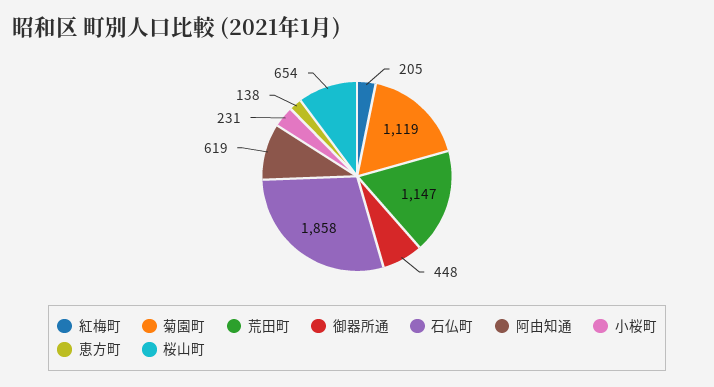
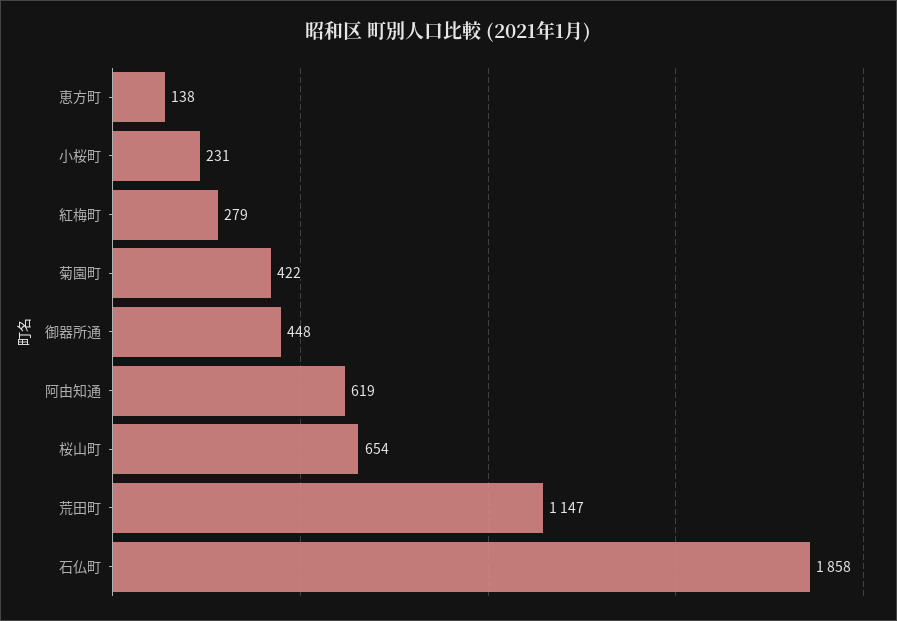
紅梅町: 205 -> 279
菊園町: 1119 -> 422

